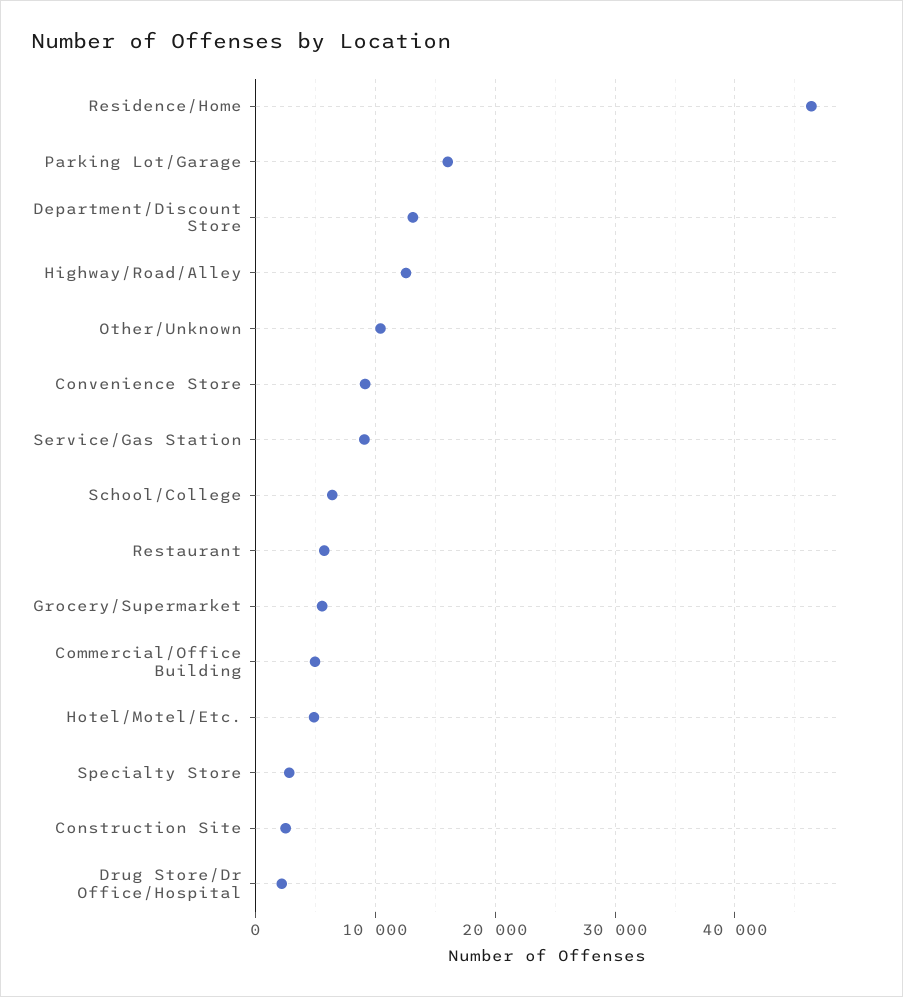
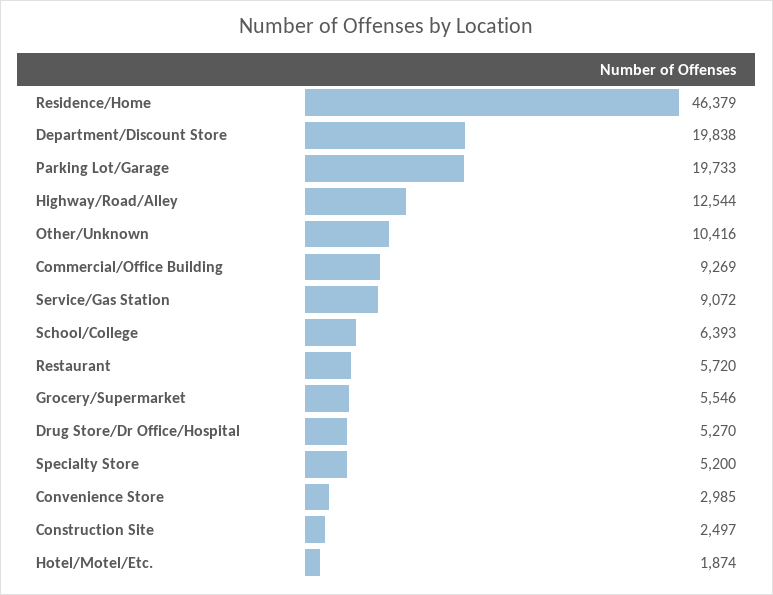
Parking Lot/Garage: 16000 -> 19733
Department/Discount Store: 13000 -> 19838
Convenience Store: 9000 -> 2985
Commercial/Office Building: 5000 -> 9269
Hotel/Motel/Etc.: 5000 -> 1874
Specialty Store: 3000 -> 5200
Drug Store/Dr Office/Hospital: 2000 -> 5270

